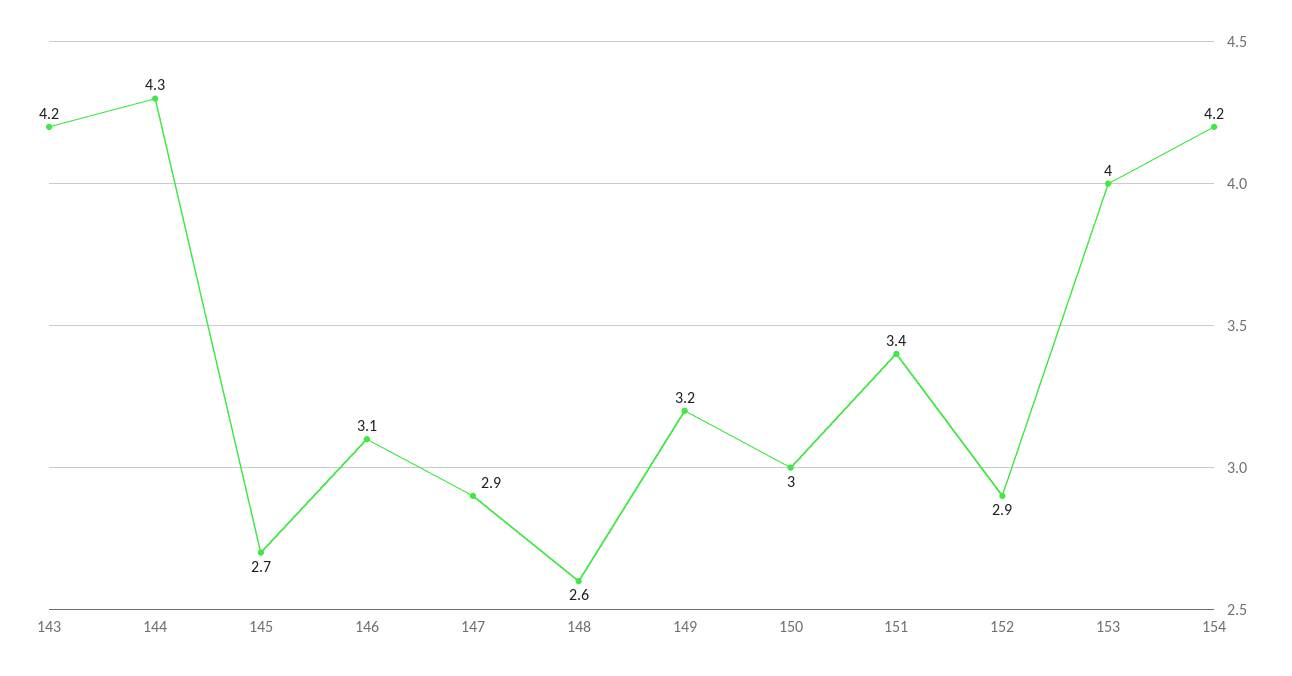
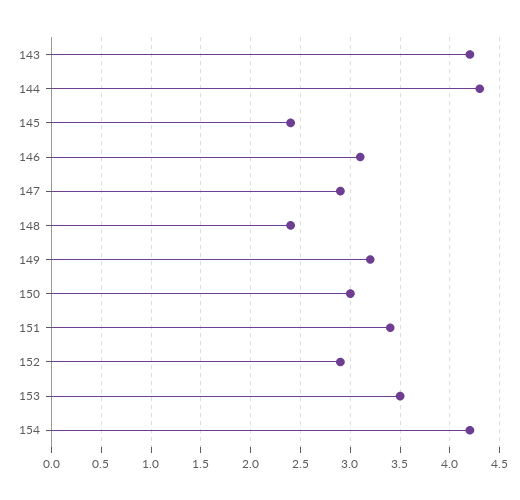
145: 2.7 -> 2.4
148: 2.6 -> 2.4
153: 4 -> 3.5

